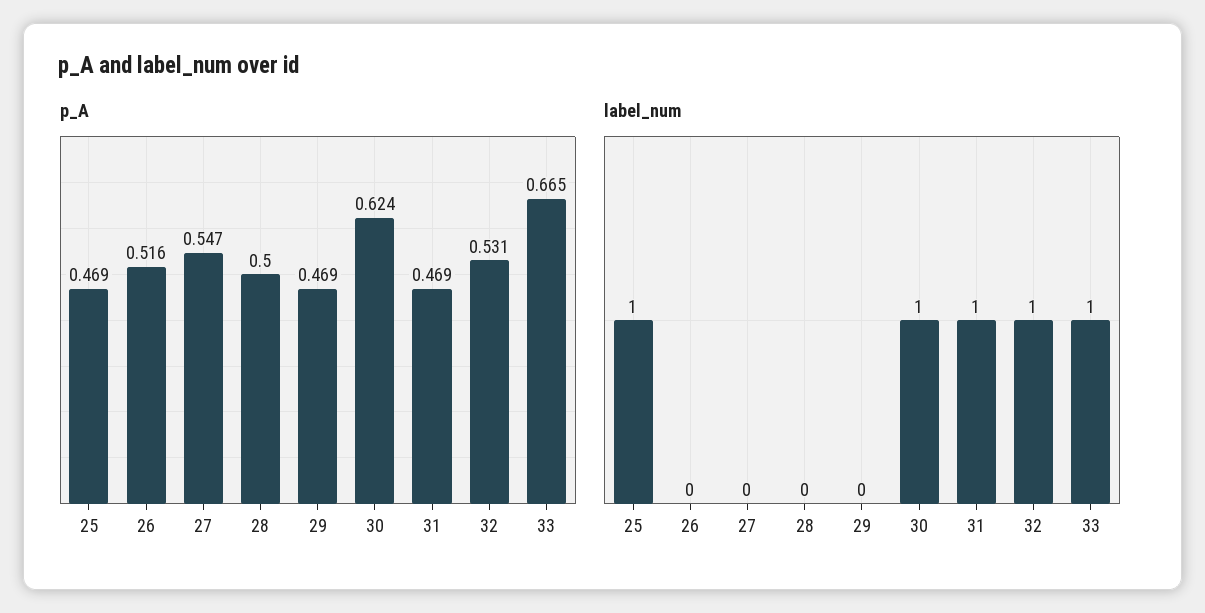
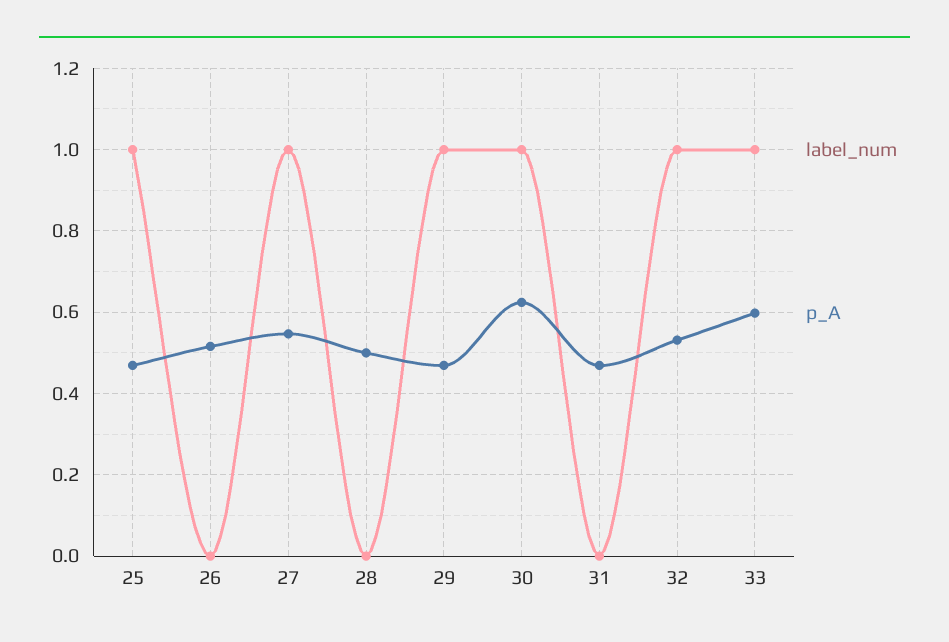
p_A, 33: 0.665 -> 0.6
label_num, 27: 0 -> 1
label_num, 29: 0 -> 1
label_num, 31: 1 -> 0

